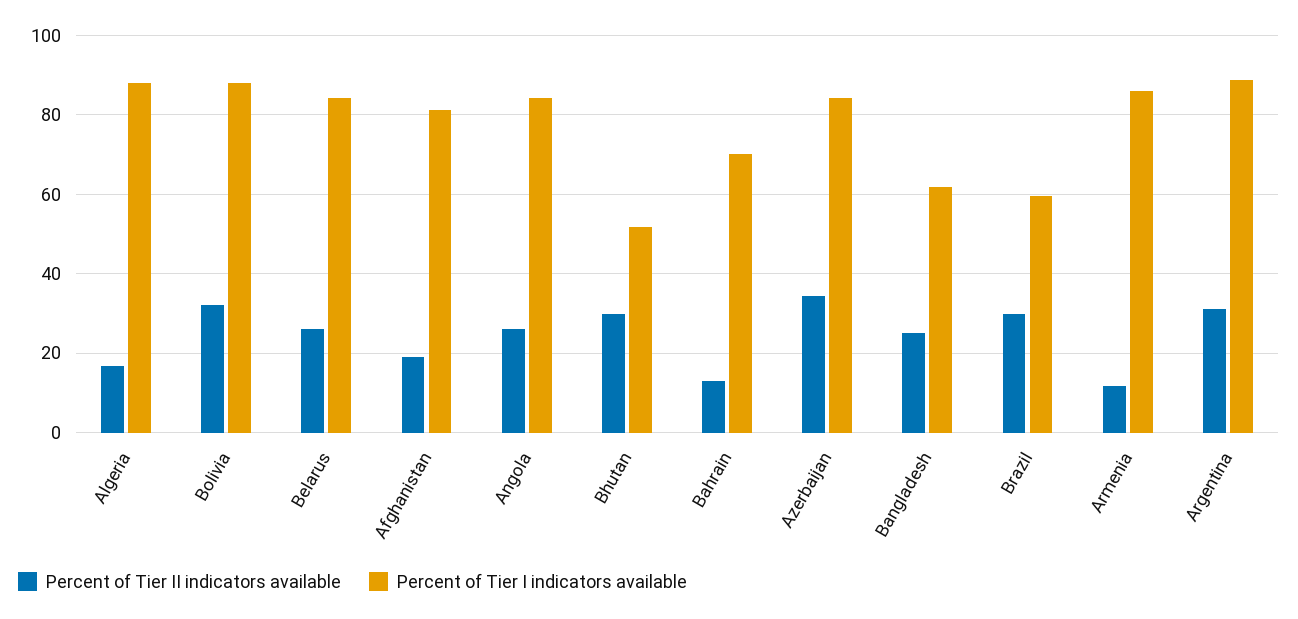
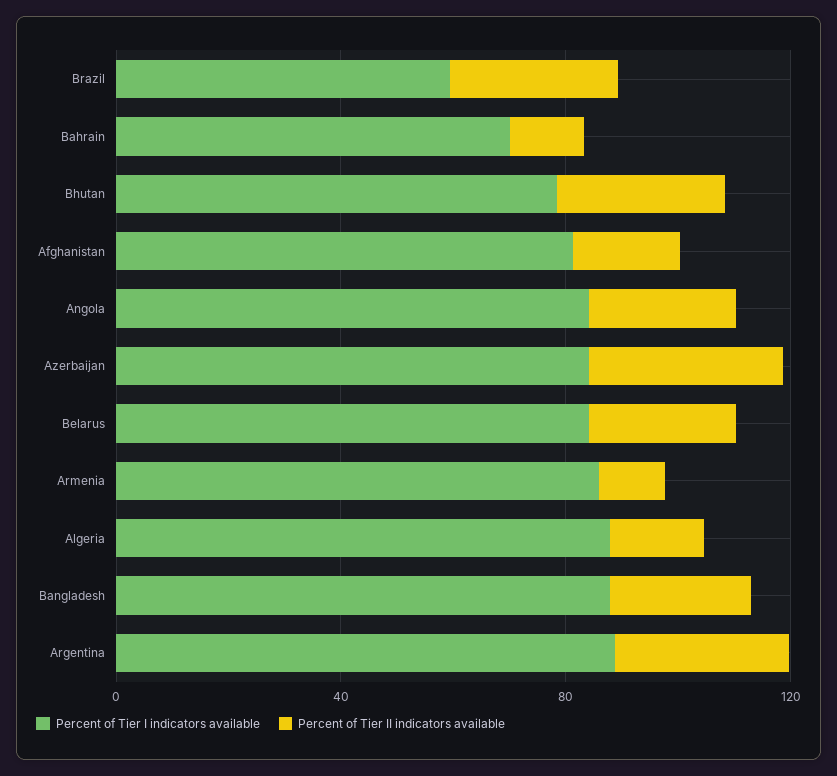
Percent of Tier II indicators available, Bolivia: 32 -> none
Percent of Tier I indicators available, Bolivia: 88 -> none
Percent of Tier I indicators available, Bhutan: 52 -> 80
Percent of Tier I indicators available, Bangladesh: 62 -> 90

